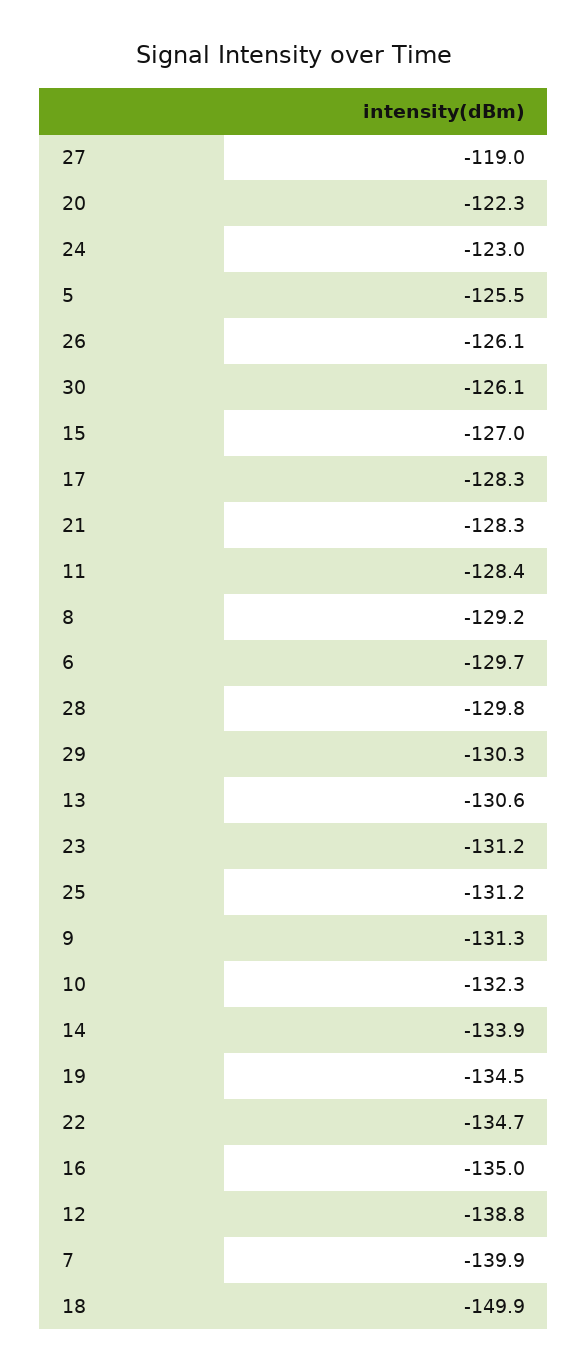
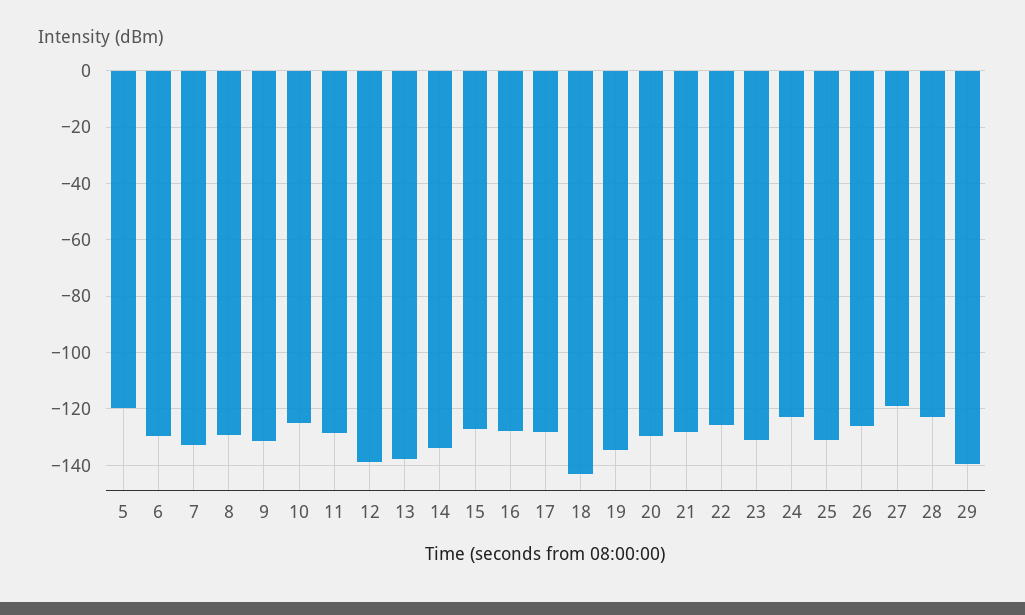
20: -122.3 -> -130
5: -125.5 -> -120
30: -126.1 -> none
28: -129.8 -> -122.5
29: -130.3 -> -140
13: -130.6 -> -137.5
10: -132.3 -> -125
22: -134.7 -> -125
16: -135 -> -127.5
7: -139.9 -> -132.5
18: -149.9 -> -142.5

